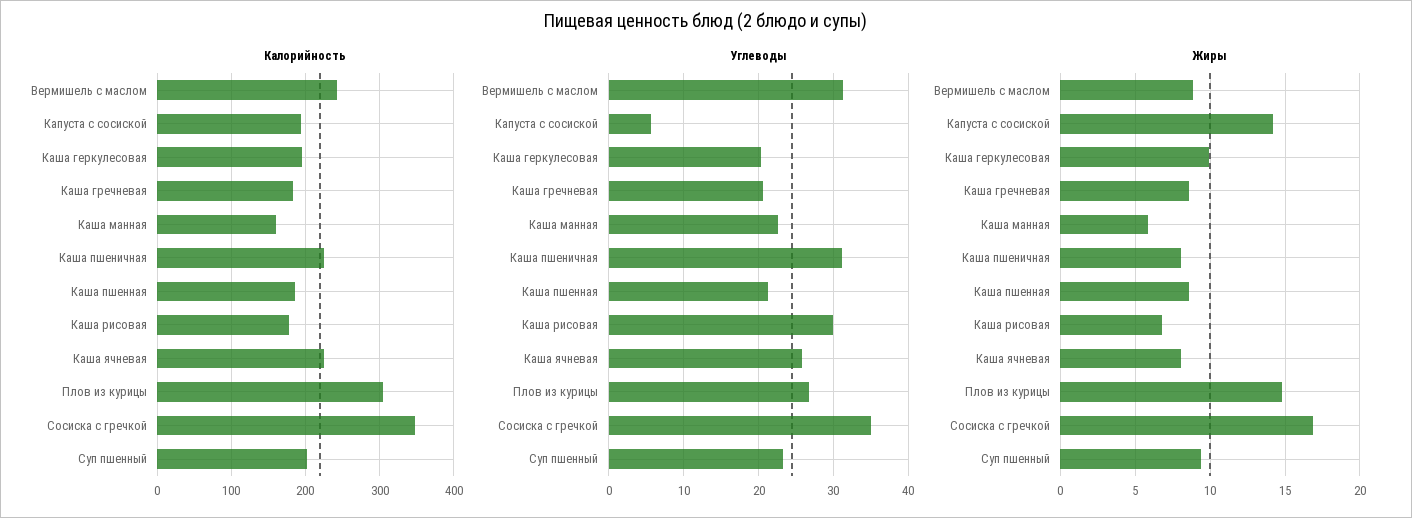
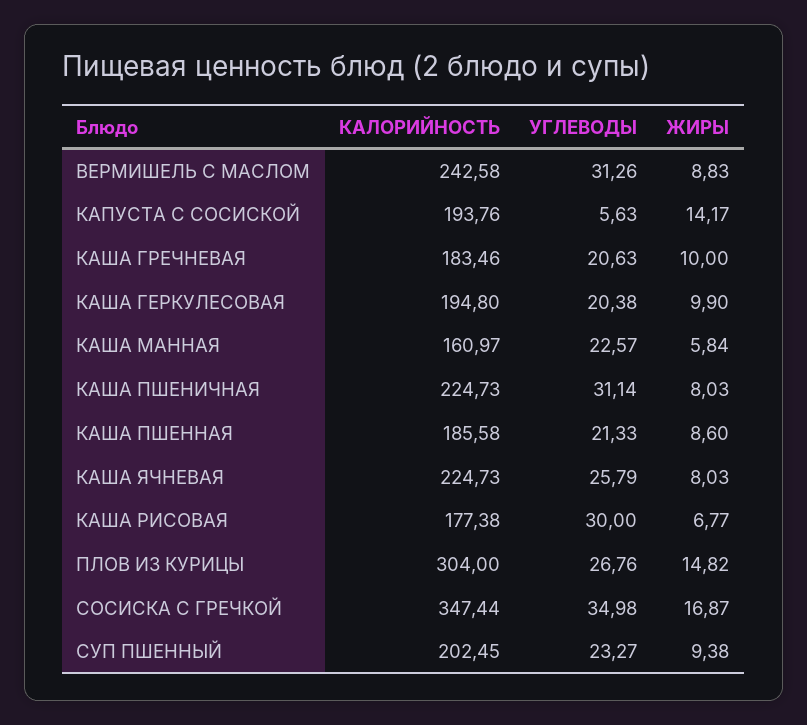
Жиры, Каша гречневая: 8.5 -> 10

